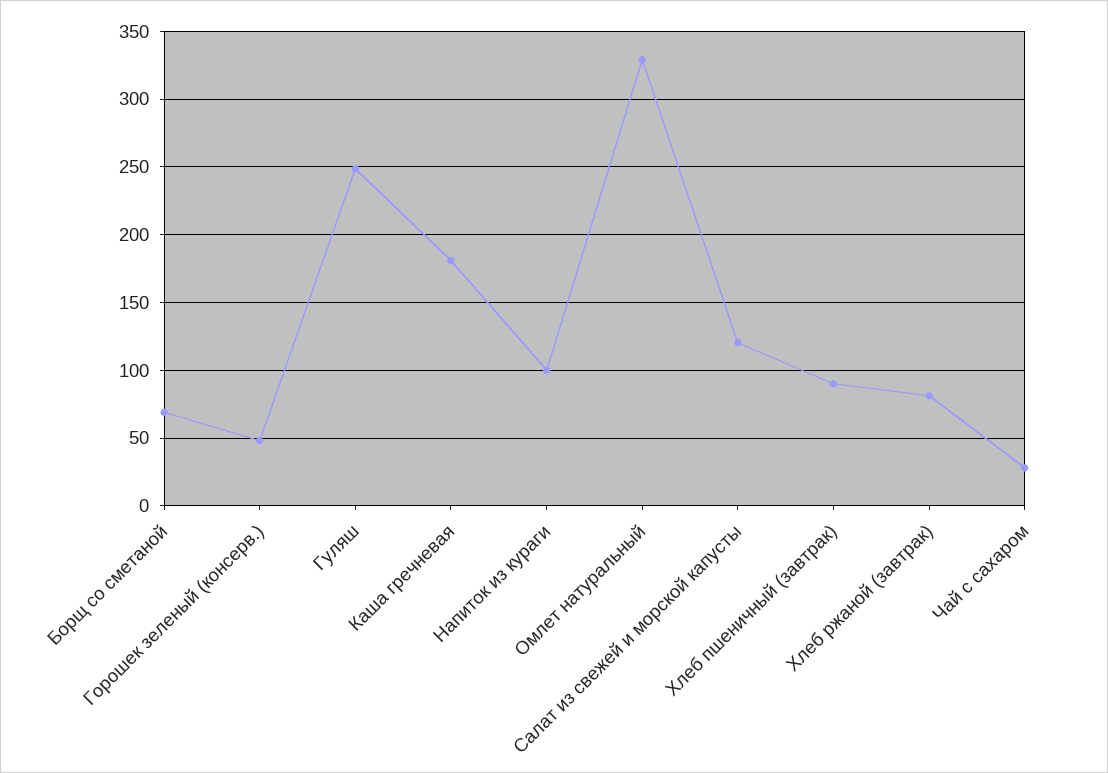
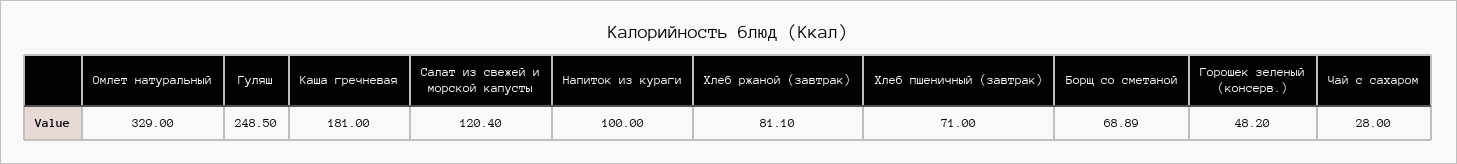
Хлеб пшеничный (завтрак): 90 -> 71

